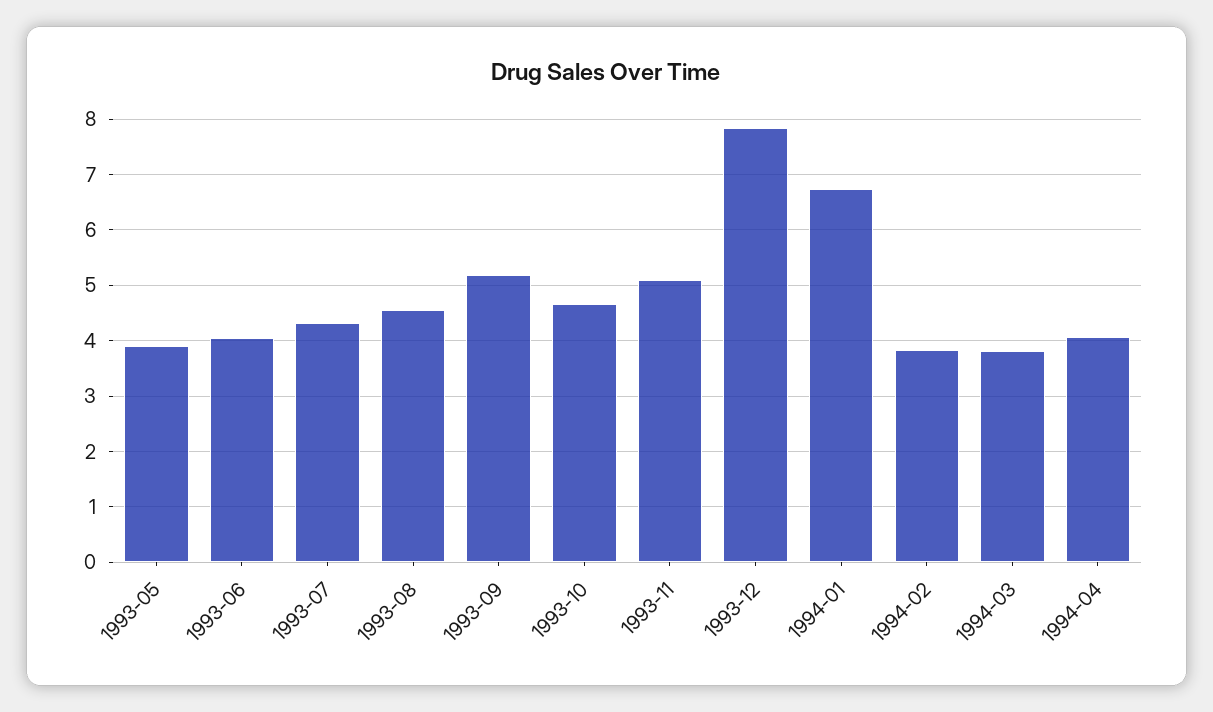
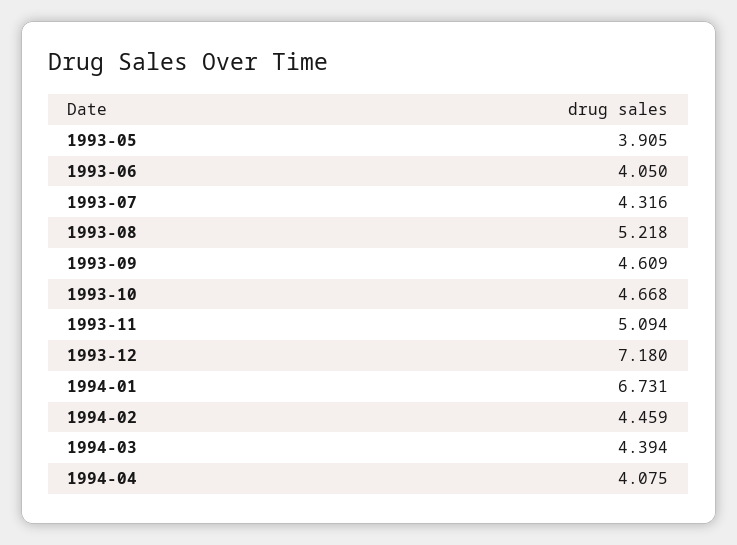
1993-08: 4.6 -> 5.218
1993-09: 5.2 -> 4.609
1993-12: 7.8 -> 7.18
1994-02: 3.8 -> 4.459
1994-03: 3.8 -> 4.394

